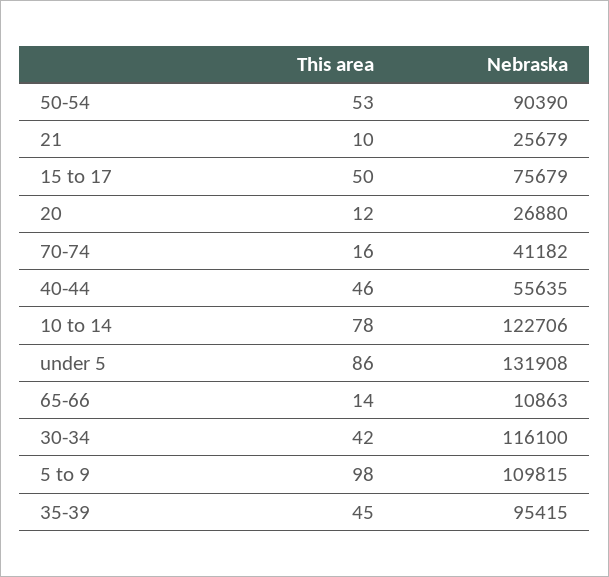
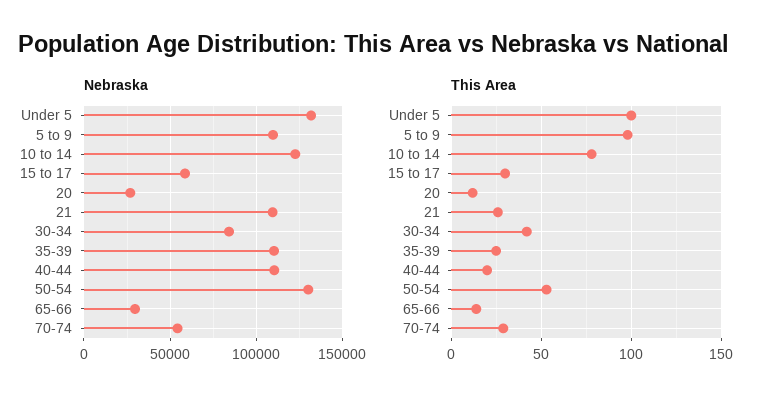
Nebraska, 50-54: 90390 -> 130000
This area, 21: 10 -> 25
Nebraska, 21: 25679 -> 110000
This area, 15 to 17: 50 -> 30
Nebraska, 15 to 17: 75679 -> 60000
This area, 70-74: 16 -> 30
Nebraska, 70-74: 41182 -> 55000
This area, 40-44: 46 -> 20
Nebraska, 40-44: 55635 -> 110000
This area, under 5: 86 -> 100
Nebraska, 65-66: 10863 -> 30000
Nebraska, 30-34: 116100 -> 85000
This area, 35-39: 45 -> 25
Nebraska, 35-39: 95415 -> 110000

